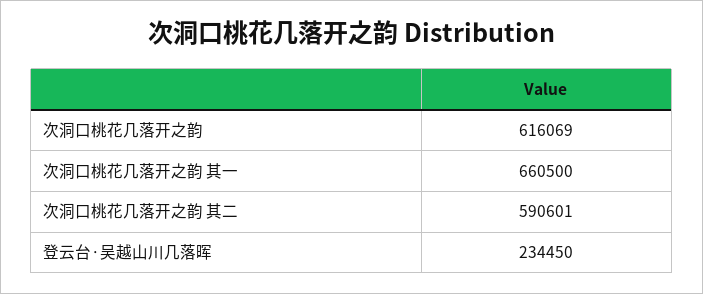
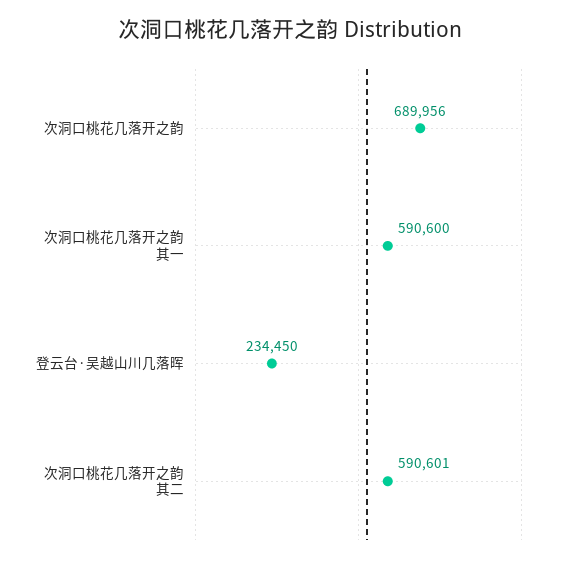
次洞口桃花几落开之韵: 616069 -> 689956
次洞口桃花几落开之韵 其一: 660500 -> 590600

